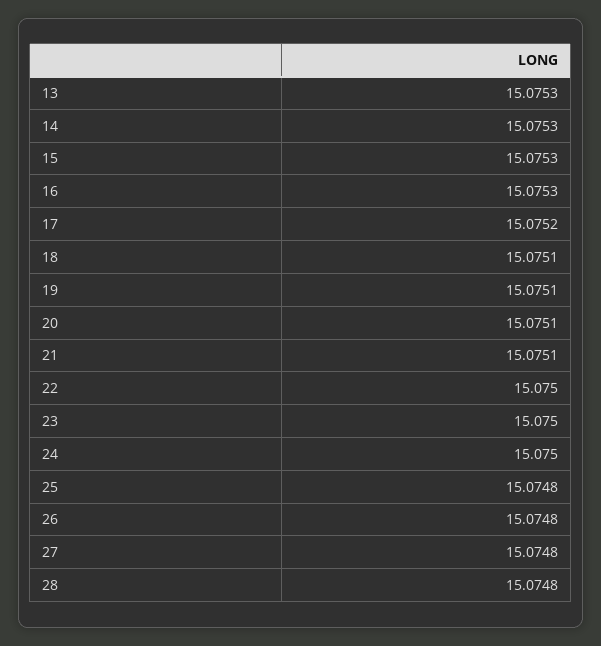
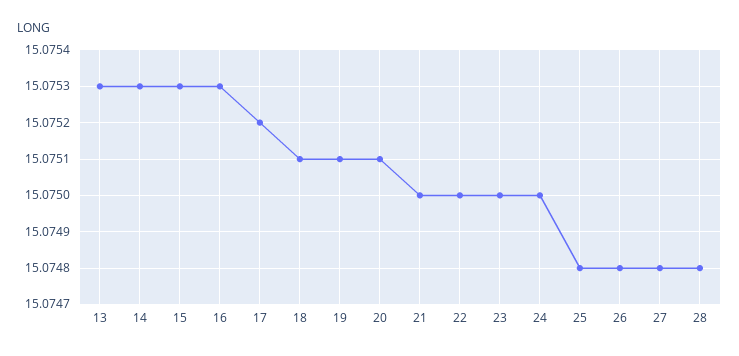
21: 15.0751 -> 15.075

